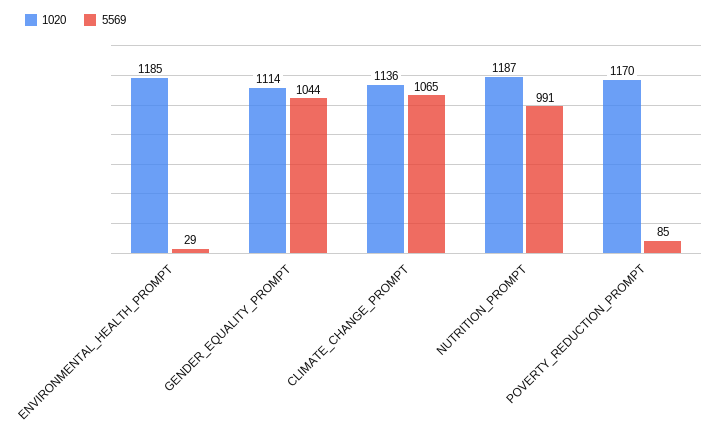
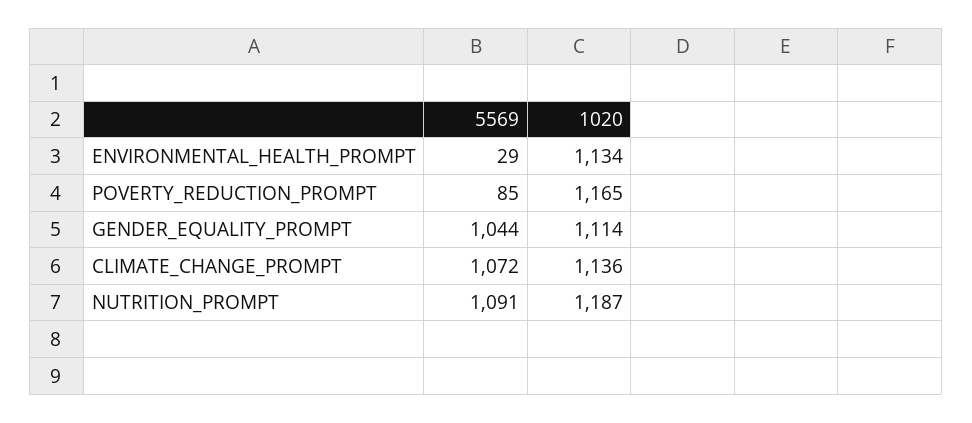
1020, ENVIRONMENTAL_HEALTH_PROMPT: 1185 -> 1134
5569, CLIMATE_CHANGE_PROMPT: 1065 -> 1072
5569, NUTRITION_PROMPT: 991 -> 1091
1020, POVERTY_REDUCTION_PROMPT: 1170 -> 1165

